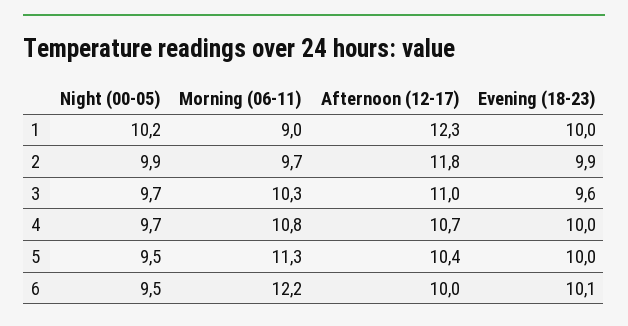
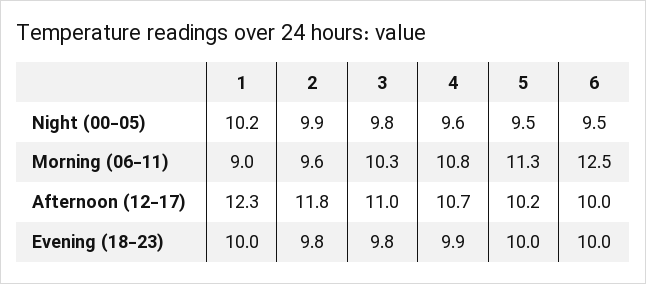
Morning (06-11), 2: 9.7 -> 9.6
Evening (18-23), 2: 9.9 -> 9.8
Night (00-05), 3: 9.7 -> 9.8
Evening (18-23), 3: 9.6 -> 9.8
Night (00-05), 4: 9.7 -> 9.6
Evening (18-23), 4: 10 -> 9.9
Afternoon (12-17), 5: 10.4 -> 10.2
Morning (06-11), 6: 12.2 -> 12.5
Evening (18-23), 6: 10.1 -> 10

